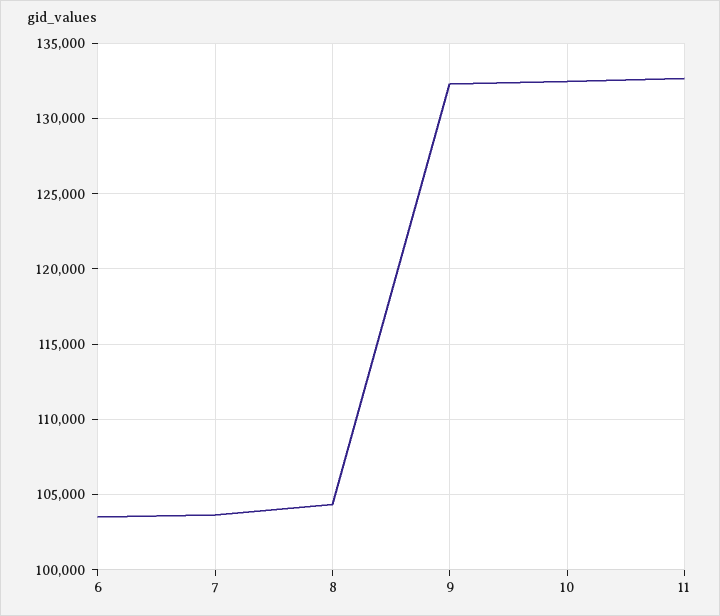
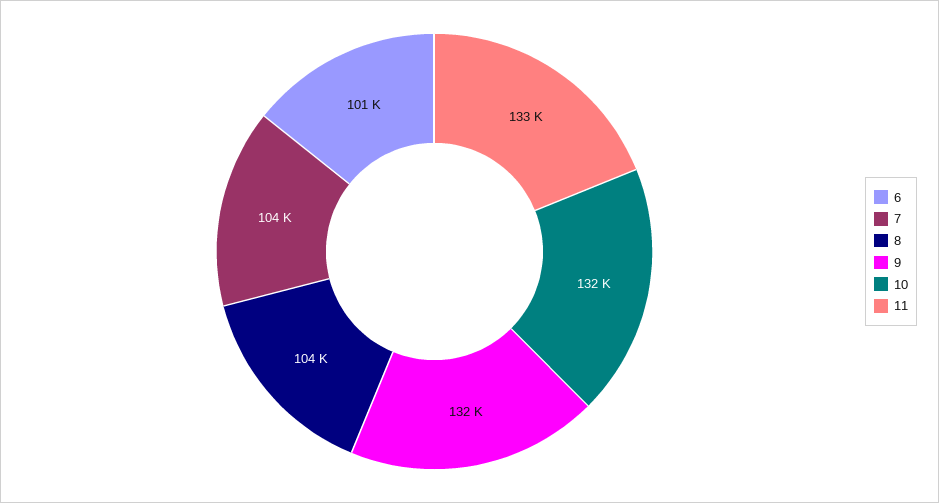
6: 103500 -> 101000

